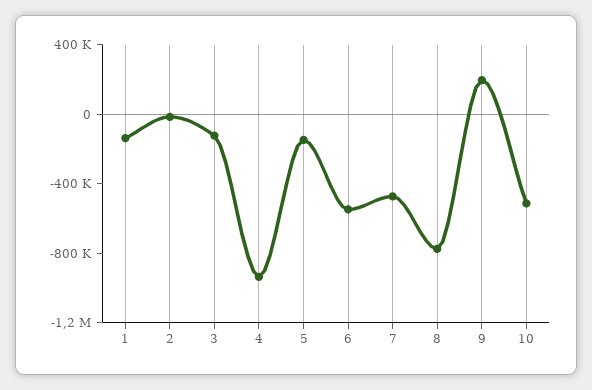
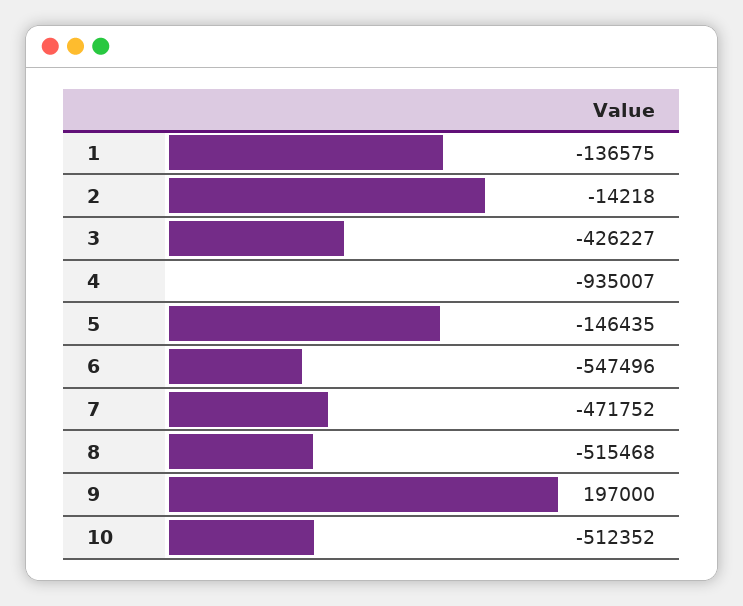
3: -100000 -> -426227
8: -800000 -> -515468

